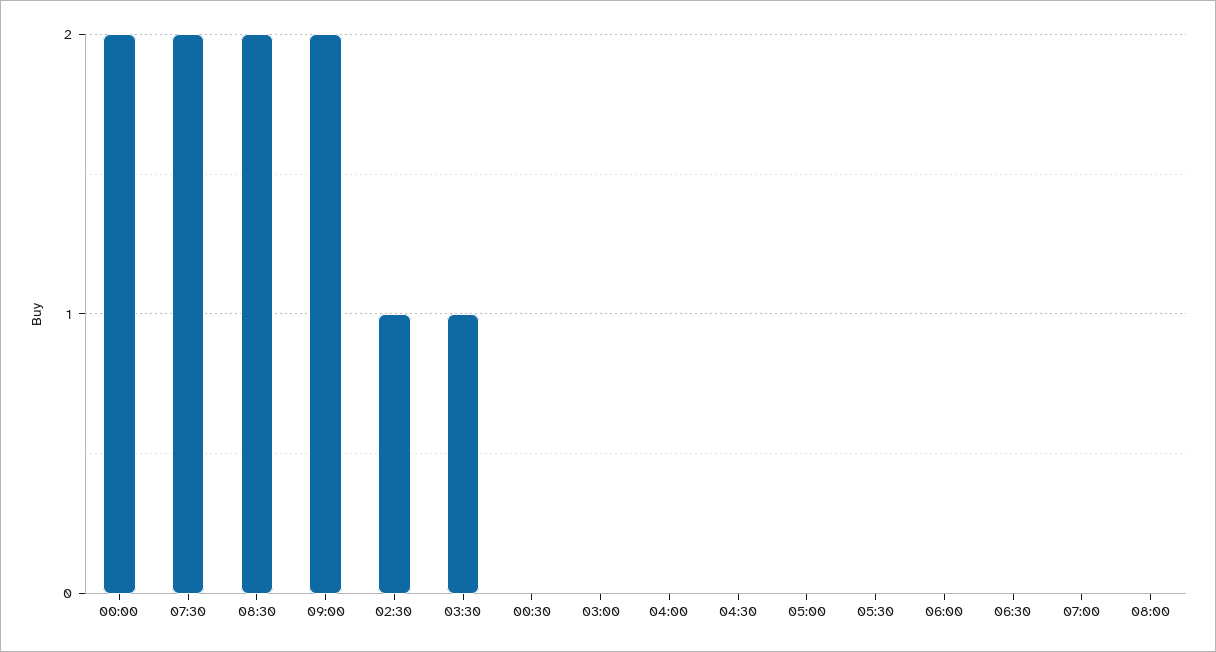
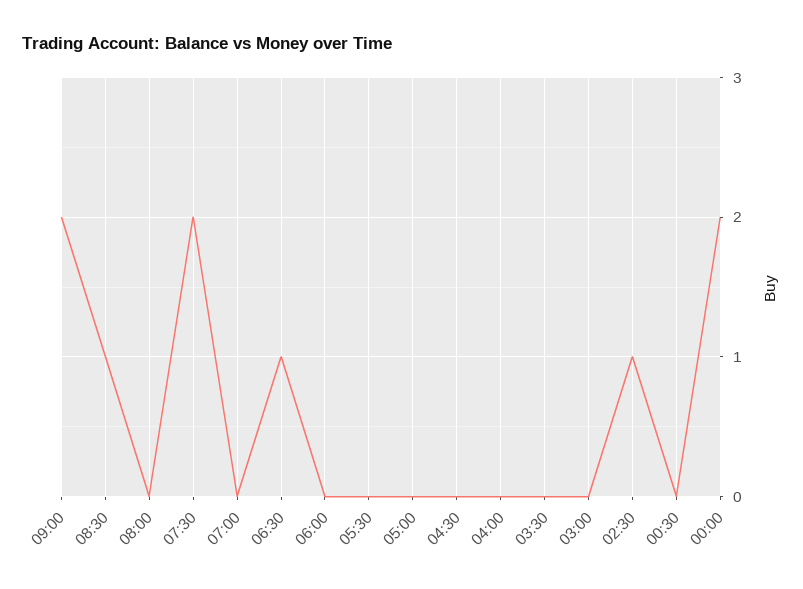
08:30: 2 -> 1
03:30: 1 -> 0
06:30: 0 -> 1

